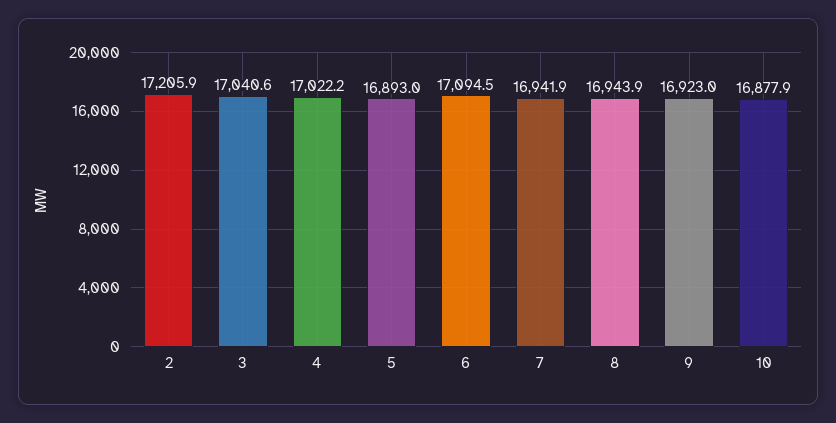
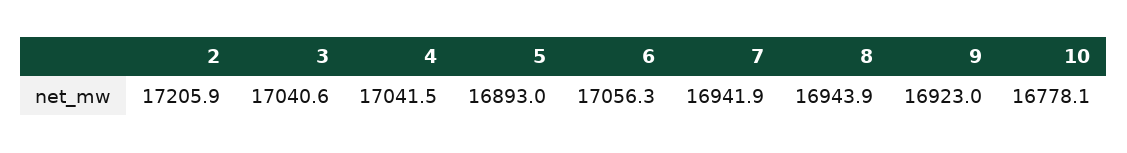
4: 17022.2 -> 17041.5
6: 17094.5 -> 17056.3
10: 16877.9 -> 16778.1

